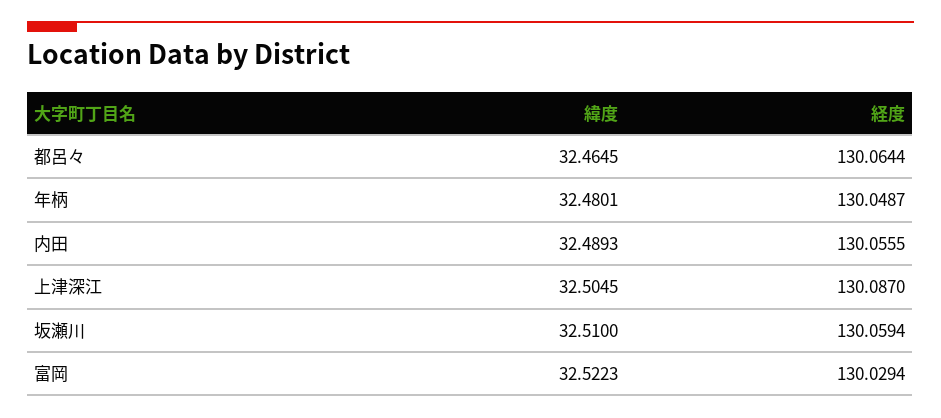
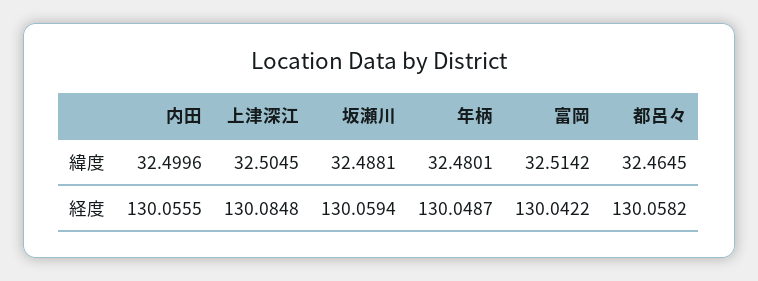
経度, 都呂々: 130.0644 -> 130.0582
緯度, 内田: 32.4893 -> 32.4996
経度, 上津深江: 130.087 -> 130.0848
緯度, 坂瀬川: 32.51 -> 32.4881
緯度, 富岡: 32.5223 -> 32.5142
経度, 富岡: 130.0294 -> 130.0422

